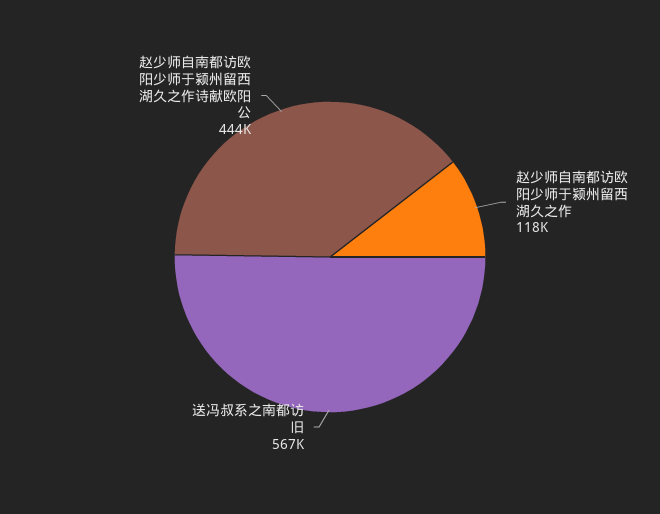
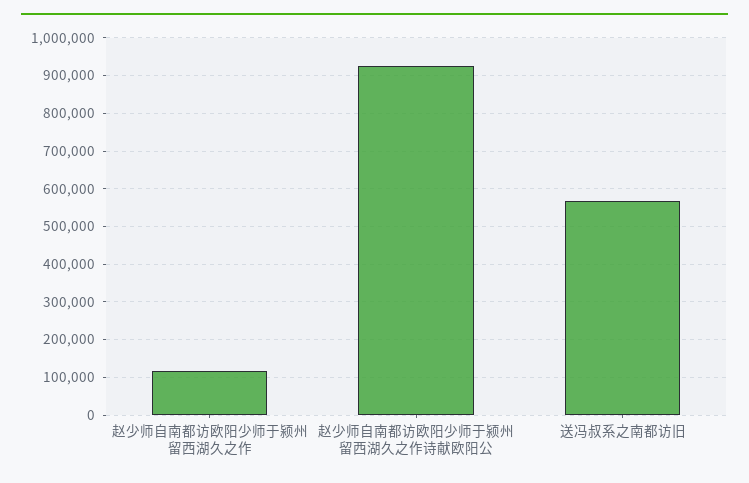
赵少师自南都访欧阳少师于颍州留西湖久之作诗献欧阳公: 444000 -> 920000

